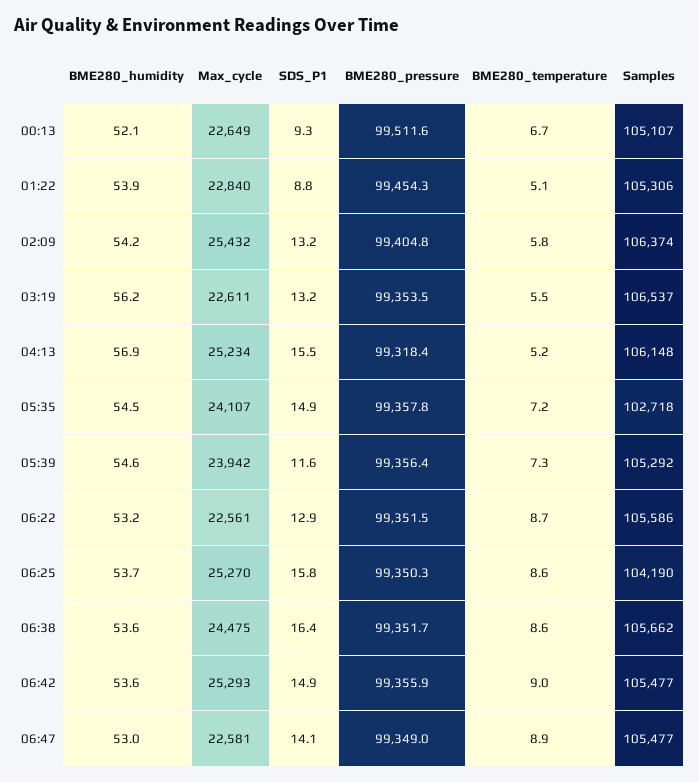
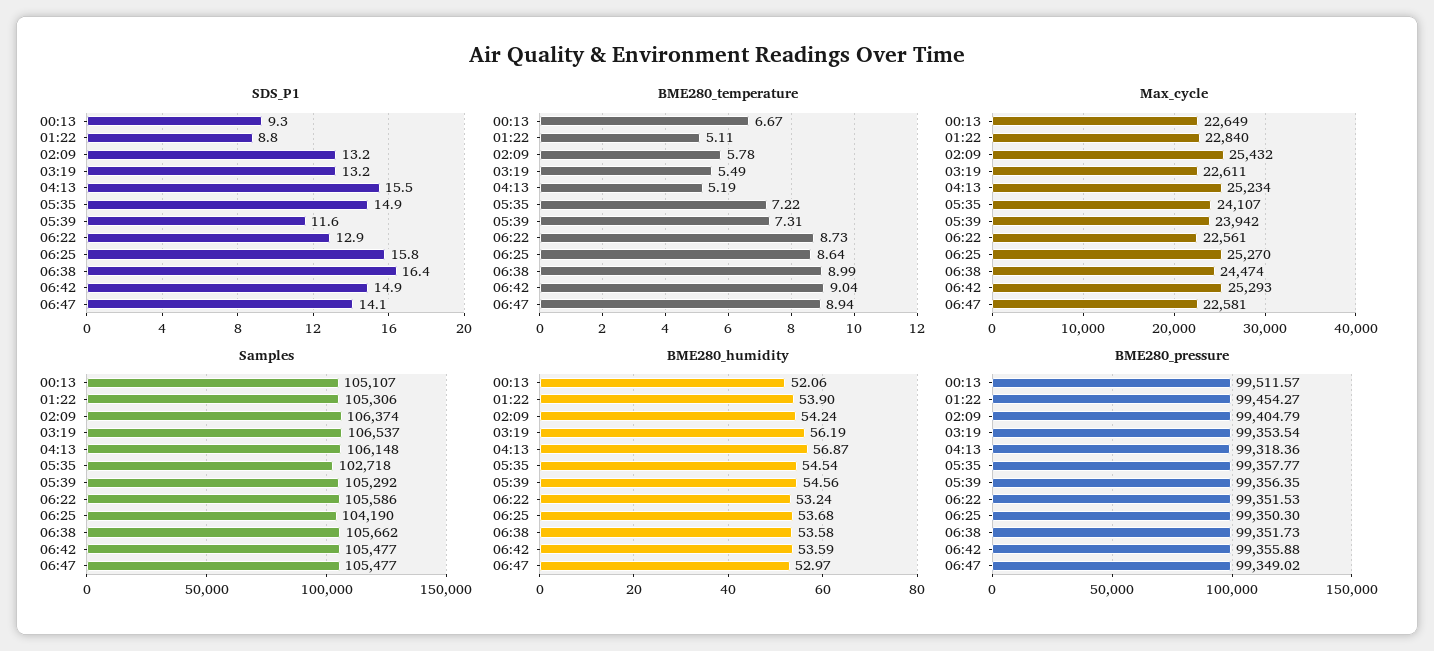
Max_cycle, 06:38: 24475 -> 24474
BME280_temperature, 06:38: 8.6 -> 8.99

